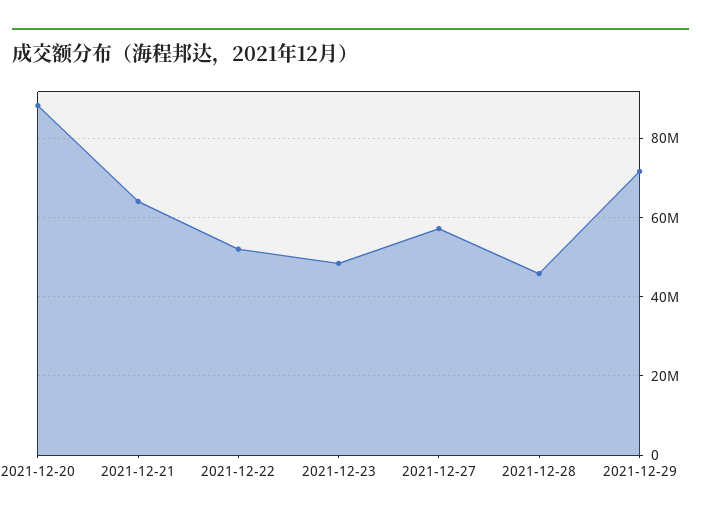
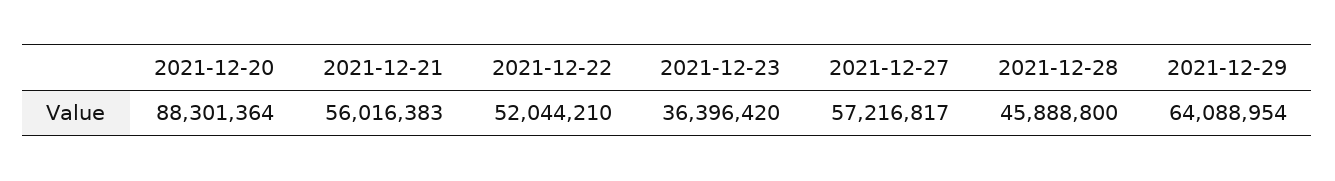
2021-12-21: 64000000 -> 56016383
2021-12-23: 48000000 -> 36396420
2021-12-29: 72000000 -> 64088954

